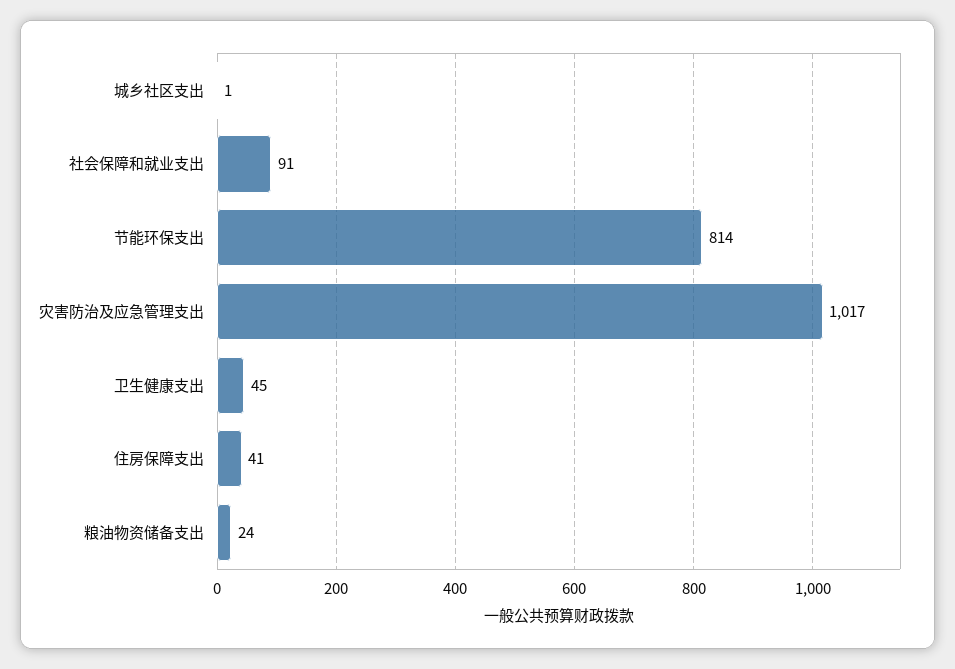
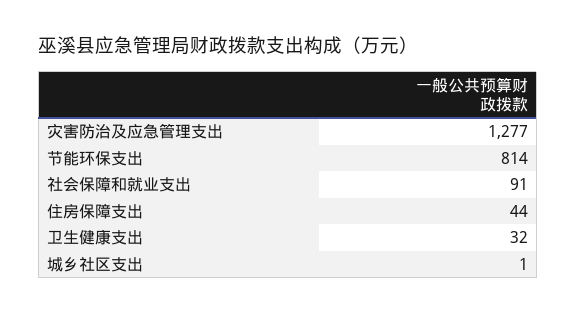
灾害防治及应急管理支出: 1017 -> 1277
卫生健康支出: 45 -> 32
住房保障支出: 41 -> 44
粮油物资储备支出: 24 -> none

